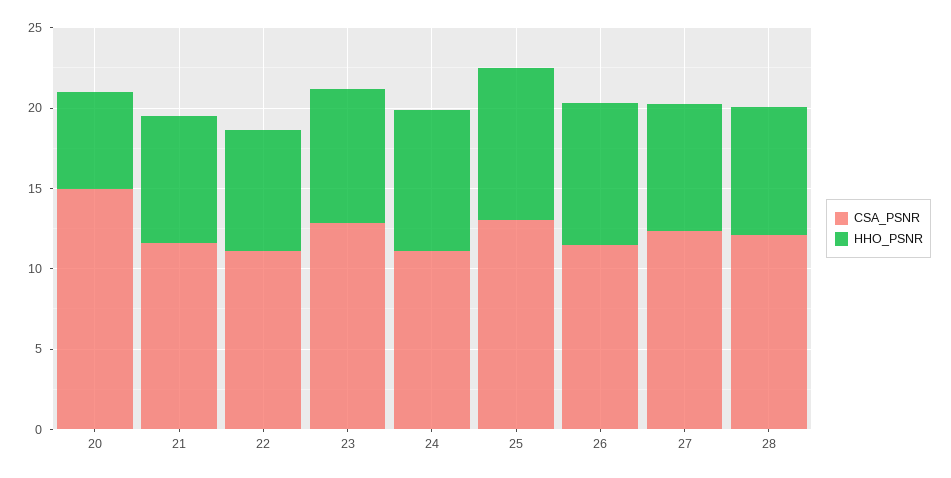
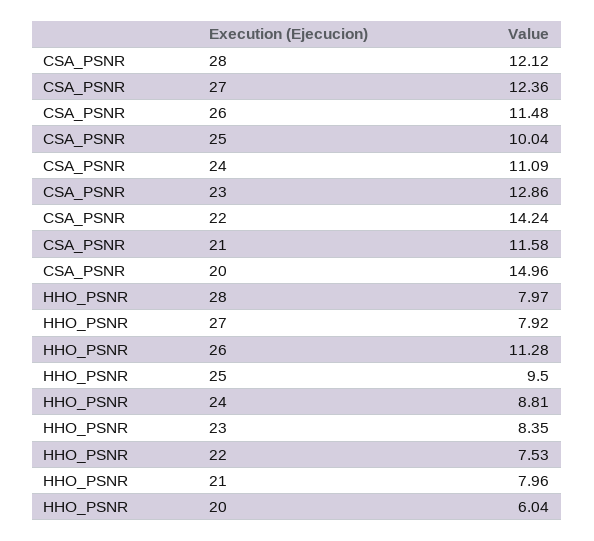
CSA_PSNR, 22: 11 -> 14.24
CSA_PSNR, 25: 13 -> 10.04
HHO_PSNR, 26: 9 -> 11.28

